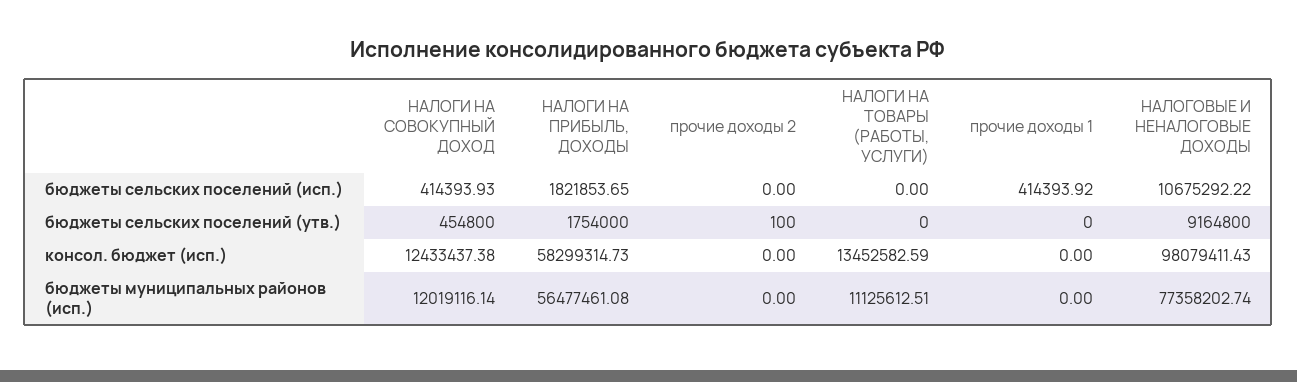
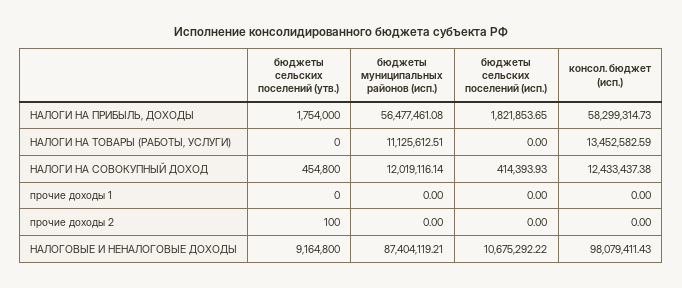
прочие доходы 1, бюджеты сельских поселений (исп.): 414393.92 -> 0
НАЛОГОВЫЕ И НЕНАЛОГОВЫЕ ДОХОДЫ, бюджеты муниципальных районов (исп.): 77358202.74 -> 87404119.21

